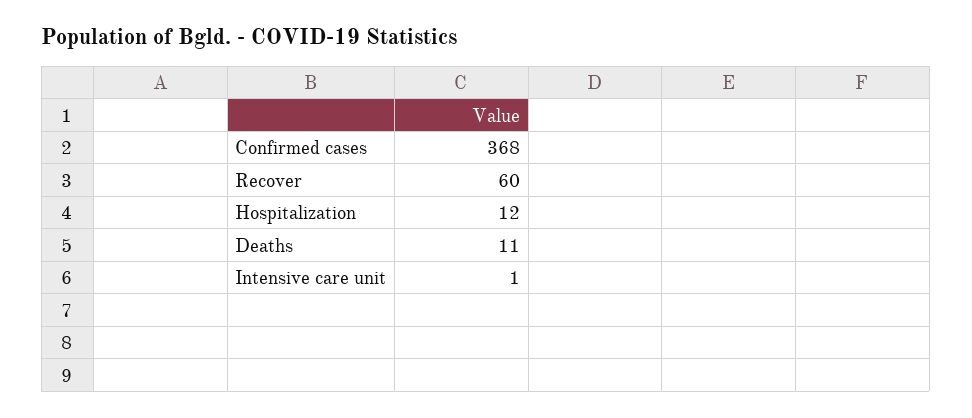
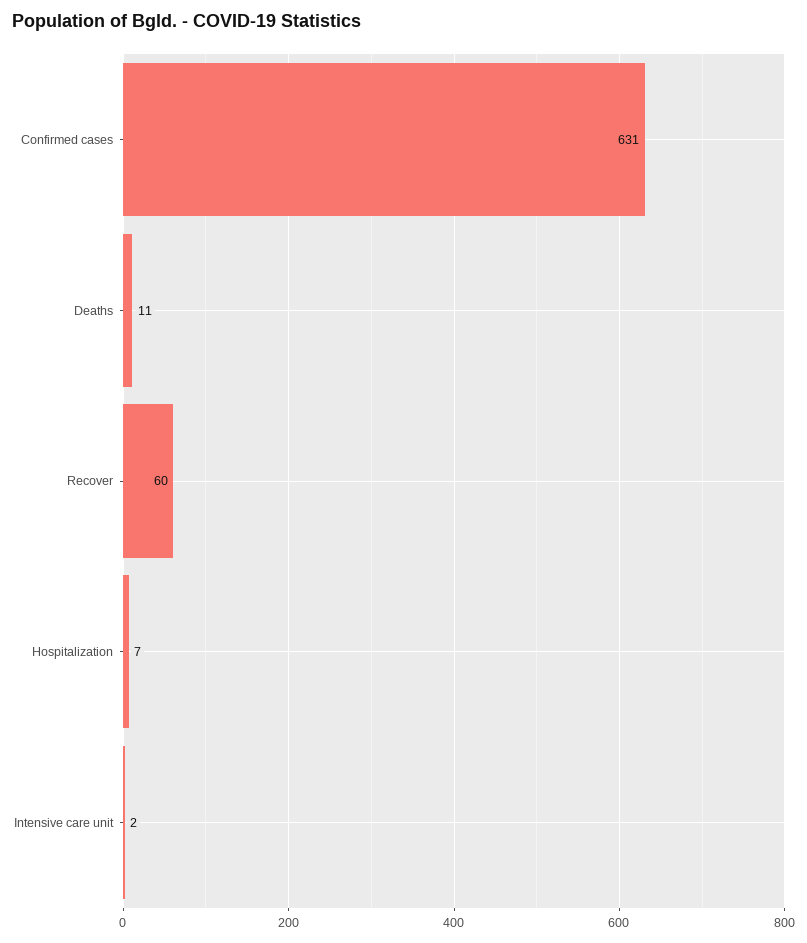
Confirmed cases: 368 -> 631
Hospitalization: 12 -> 7
Intensive care unit: 1 -> 2

